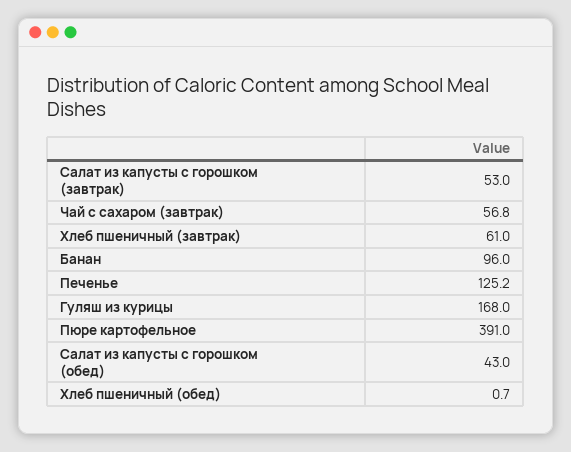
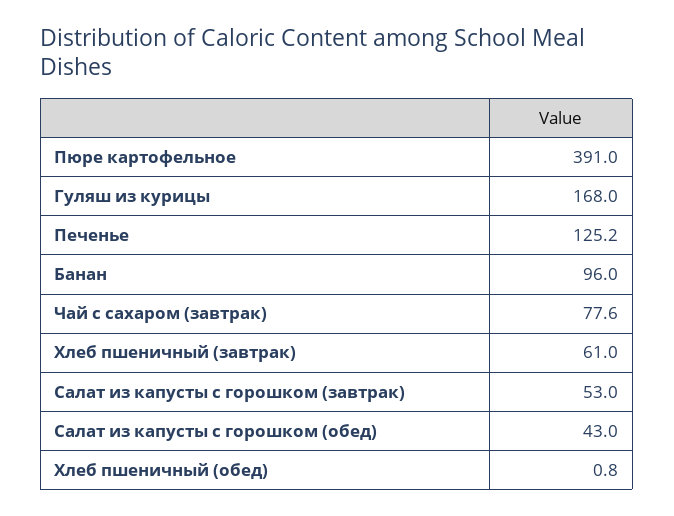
Чай с сахаром (завтрак): 56.8 -> 77.6
Хлеб пшеничный (обед): 0.7 -> 0.8

